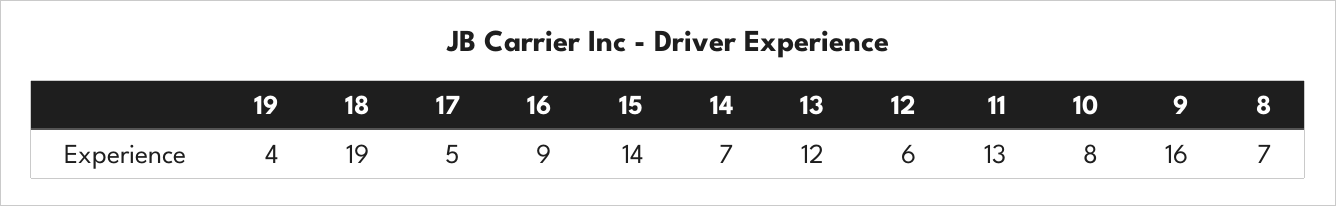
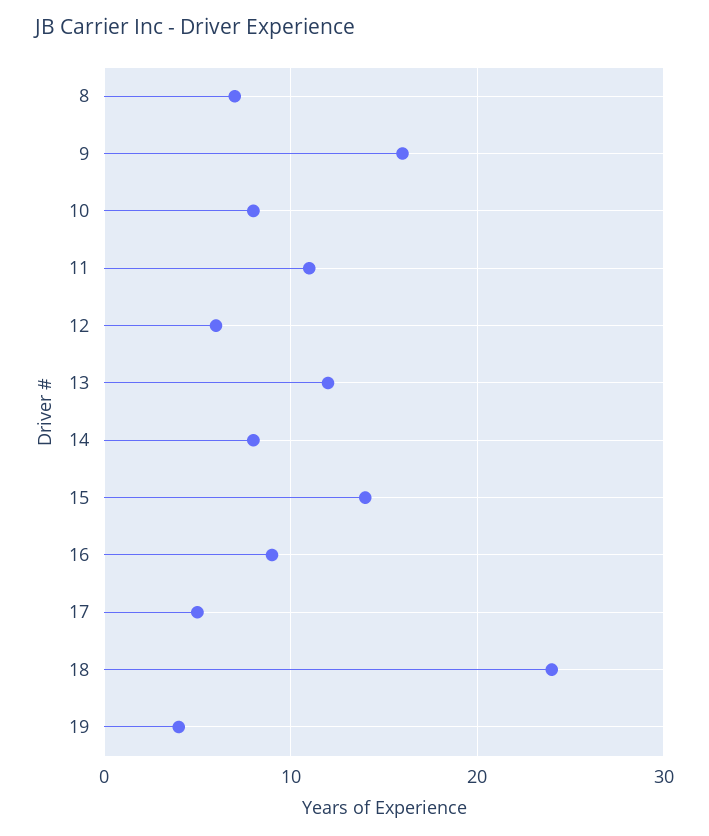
18: 19 -> 24
14: 7 -> 8
11: 13 -> 11

